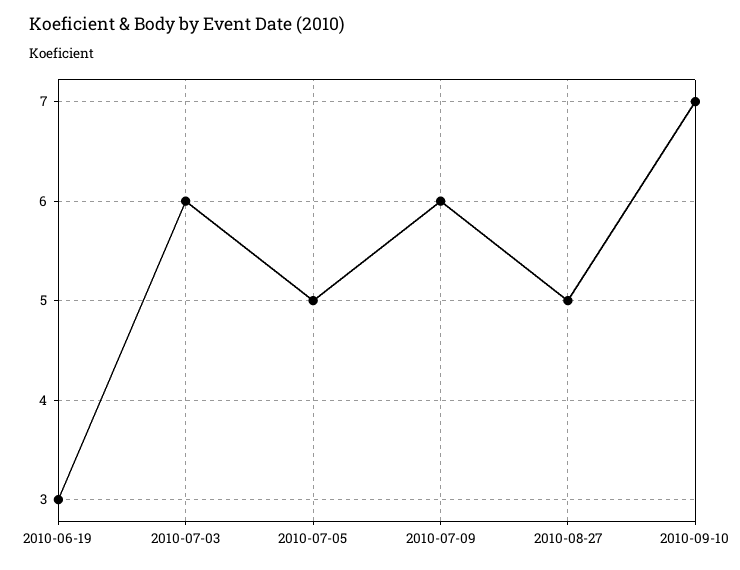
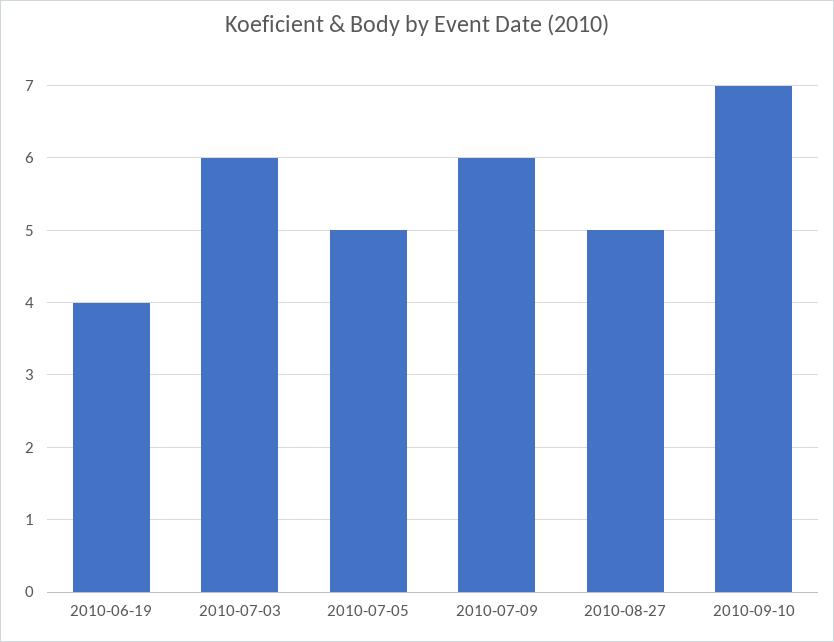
2010-06-19: 3 -> 4

